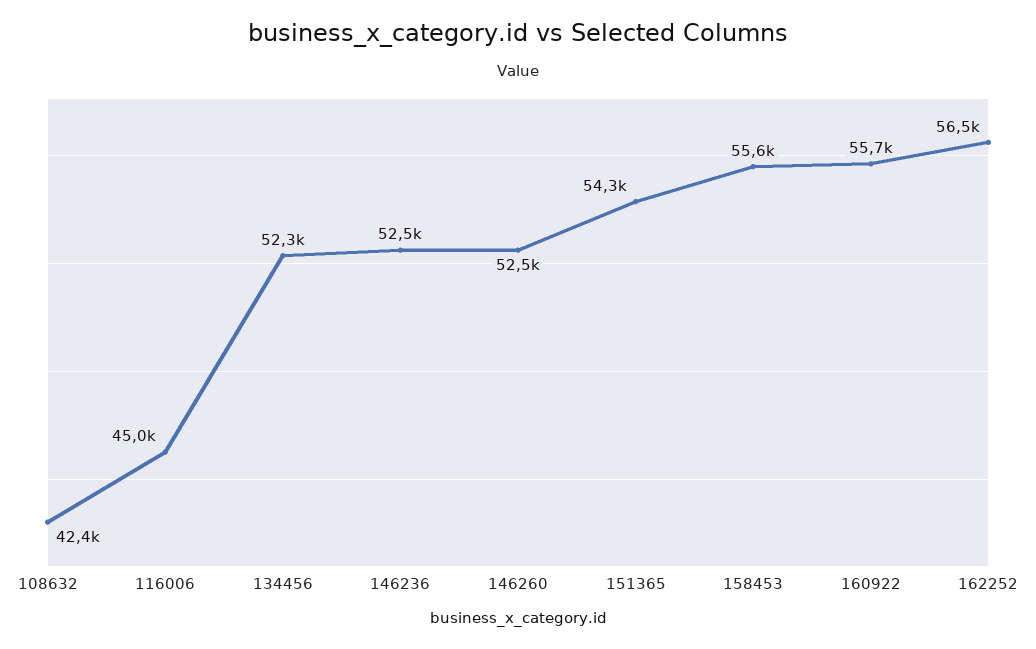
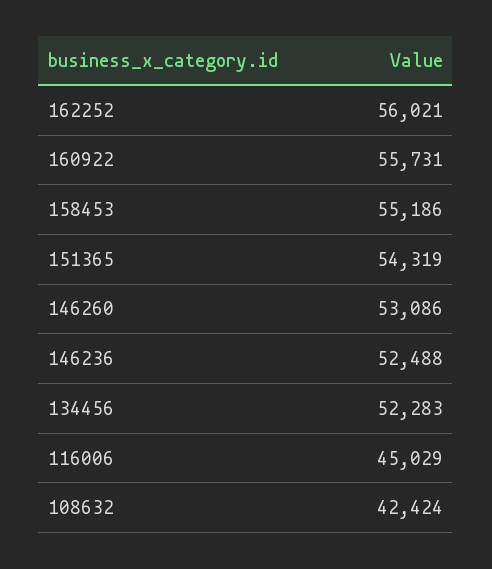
146260: 52500 -> 53086
158453: 55600 -> 55186
162252: 56500 -> 56021

